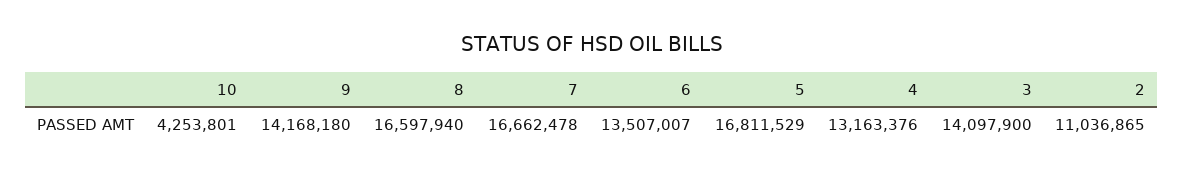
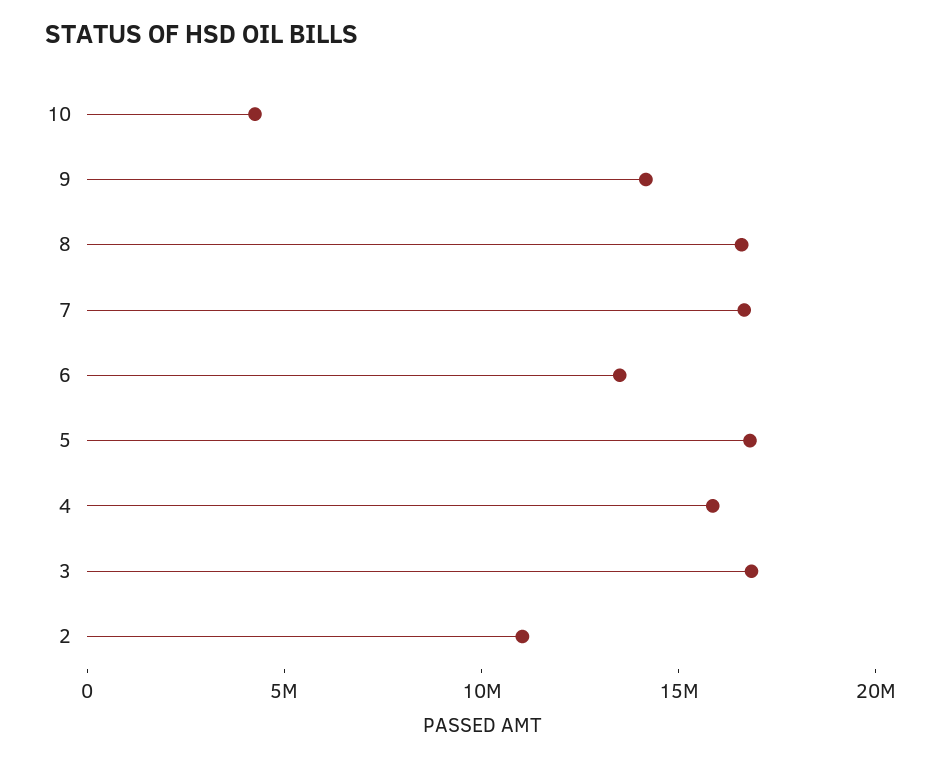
4: 13163376 -> 16000000
3: 14097900 -> 17000000

